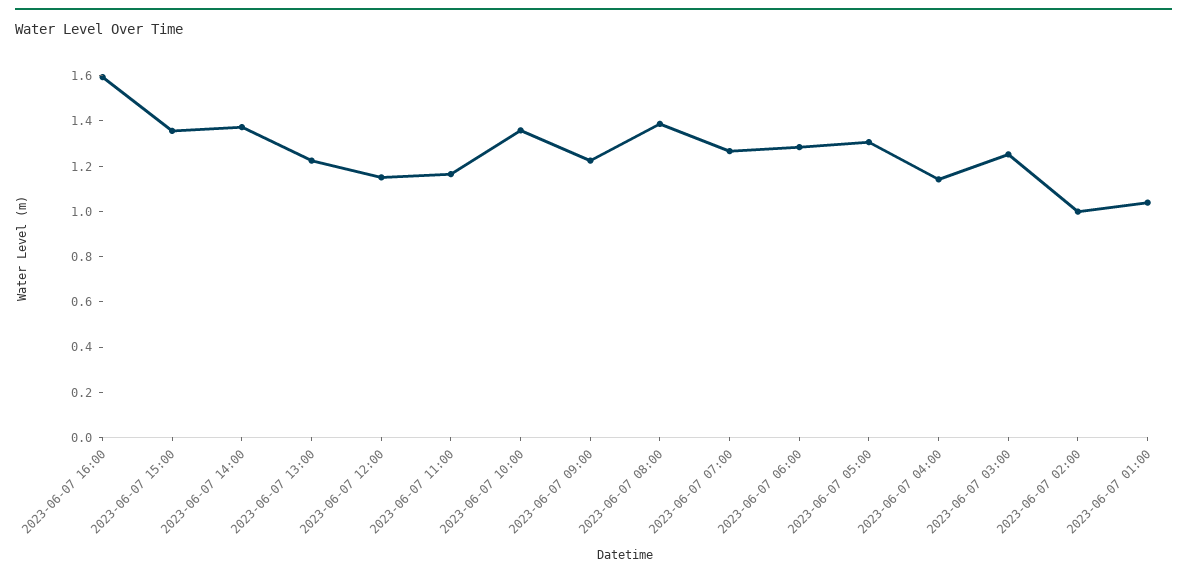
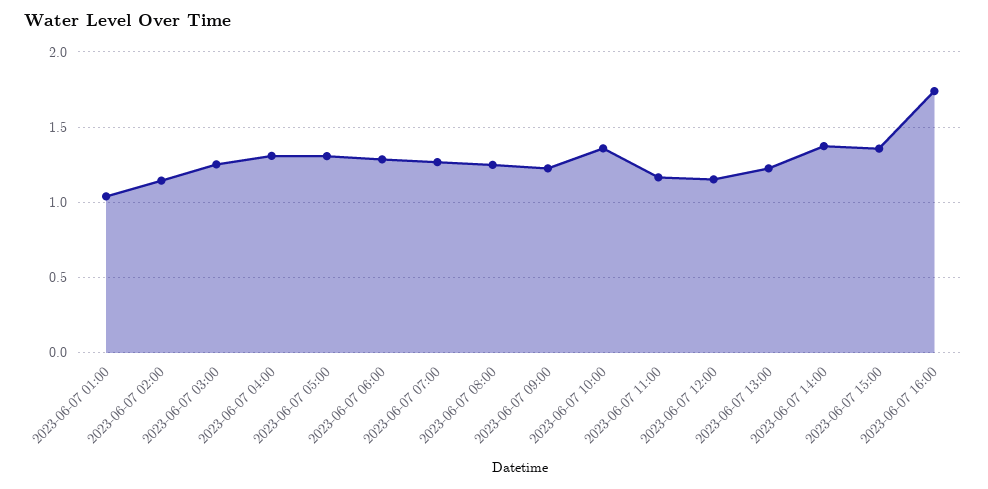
2023-06-07 16:00: 1.6 -> 1.75
2023-06-07 08:00: 1.4 -> 1.25
2023-06-07 04:00: 1.15 -> 1.3
2023-06-07 02:00: 1 -> 1.15

